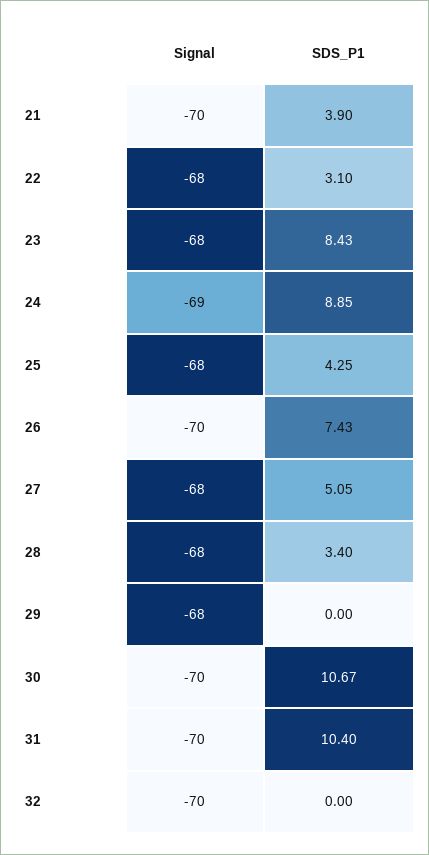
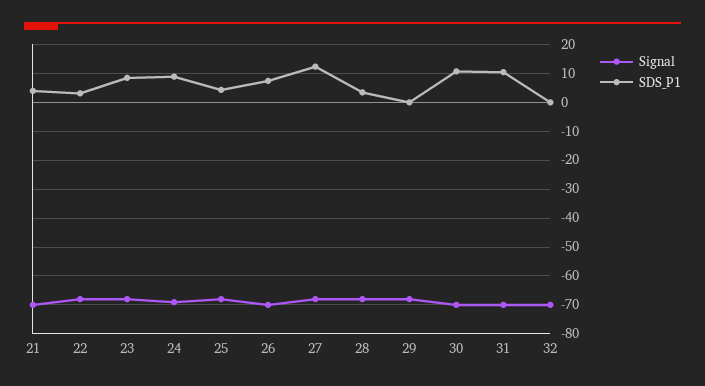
SDS_P1, 27: 5.05 -> 12.5

